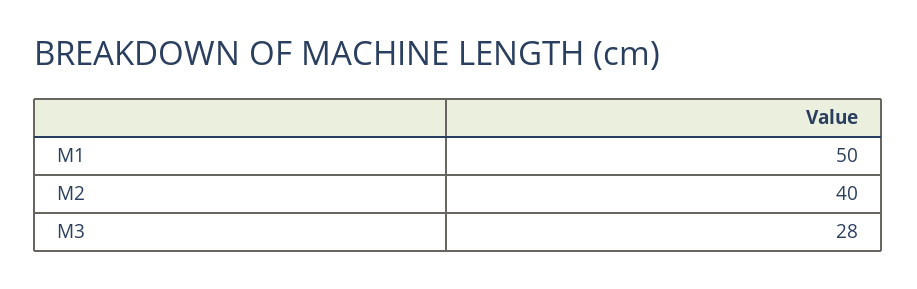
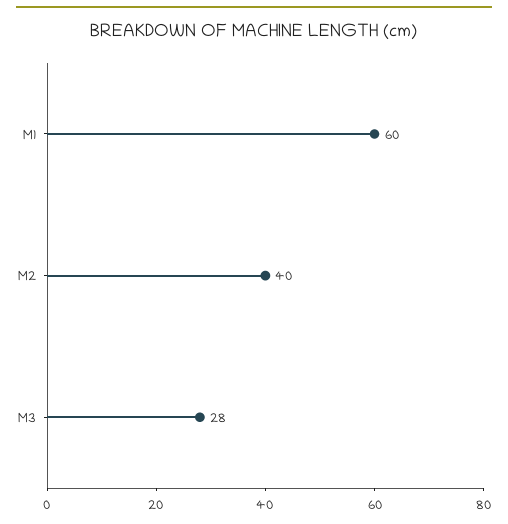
M1: 50 -> 60

